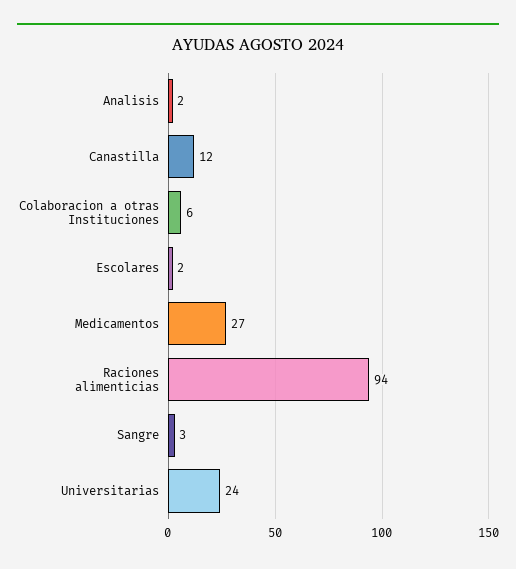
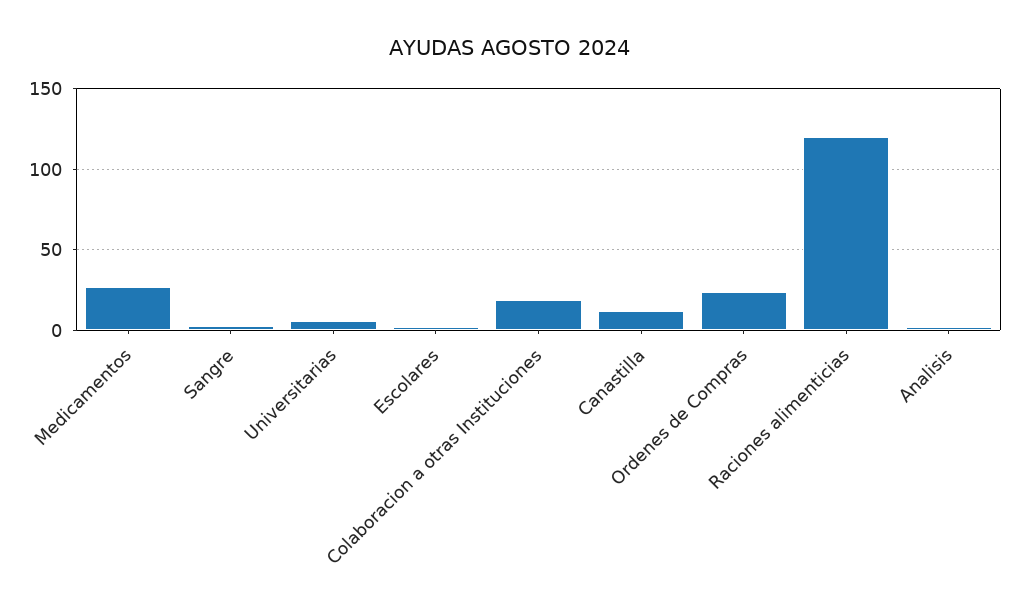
Colaboracion a otras Instituciones: 6 -> 20
Raciones alimenticias: 94 -> 120
Universitarias: 24 -> 5
Ordenes de Compras: none -> 25

